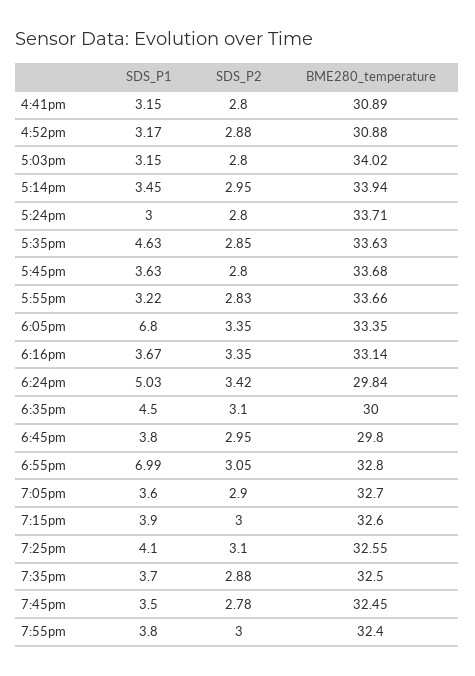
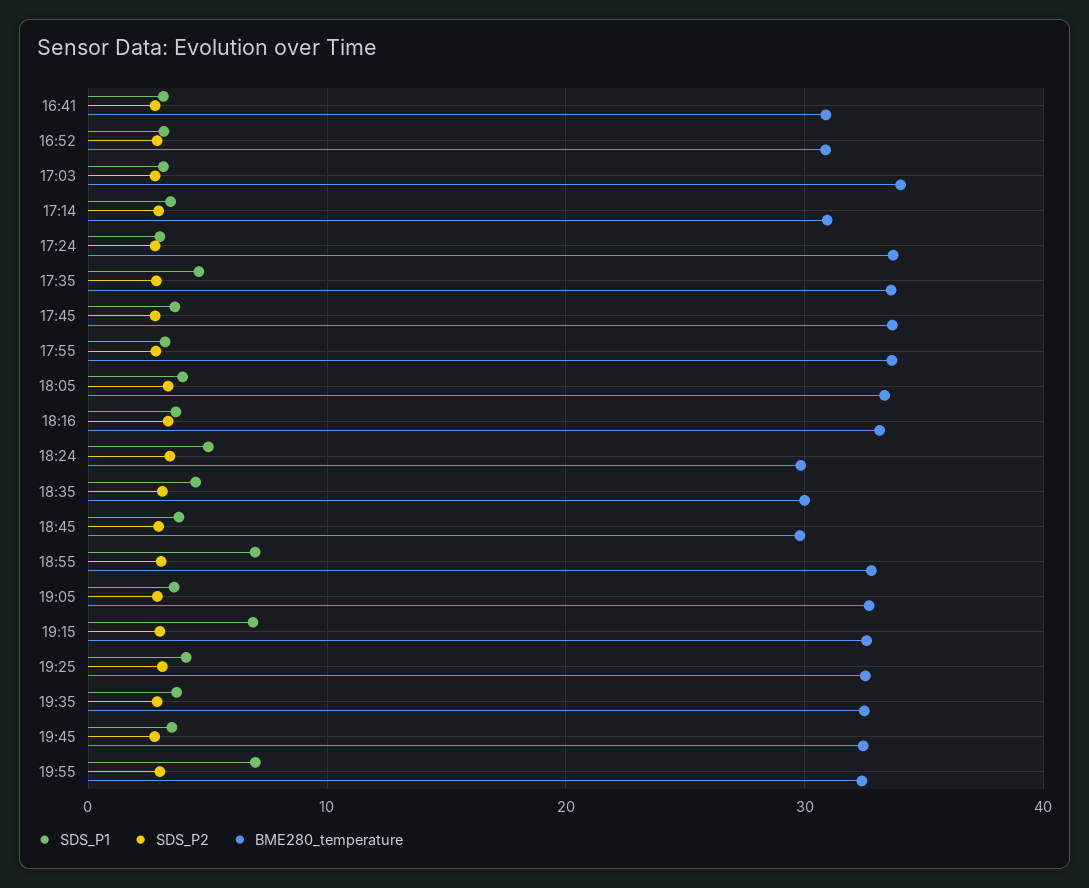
BME280_temperature, 5:14pm: 33.94 -> 31
SDS_P1, 6:05pm: 6.8 -> 4
SDS_P1, 7:15pm: 3.9 -> 7
SDS_P1, 7:55pm: 3.8 -> 7

